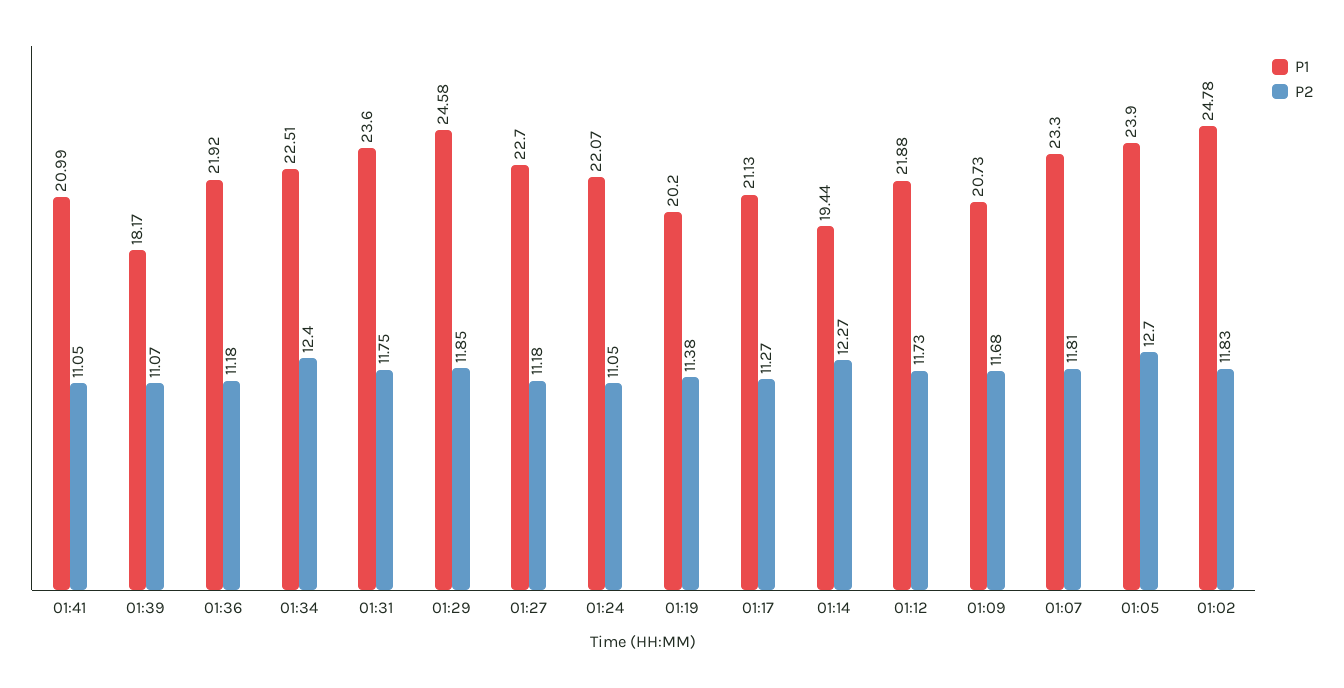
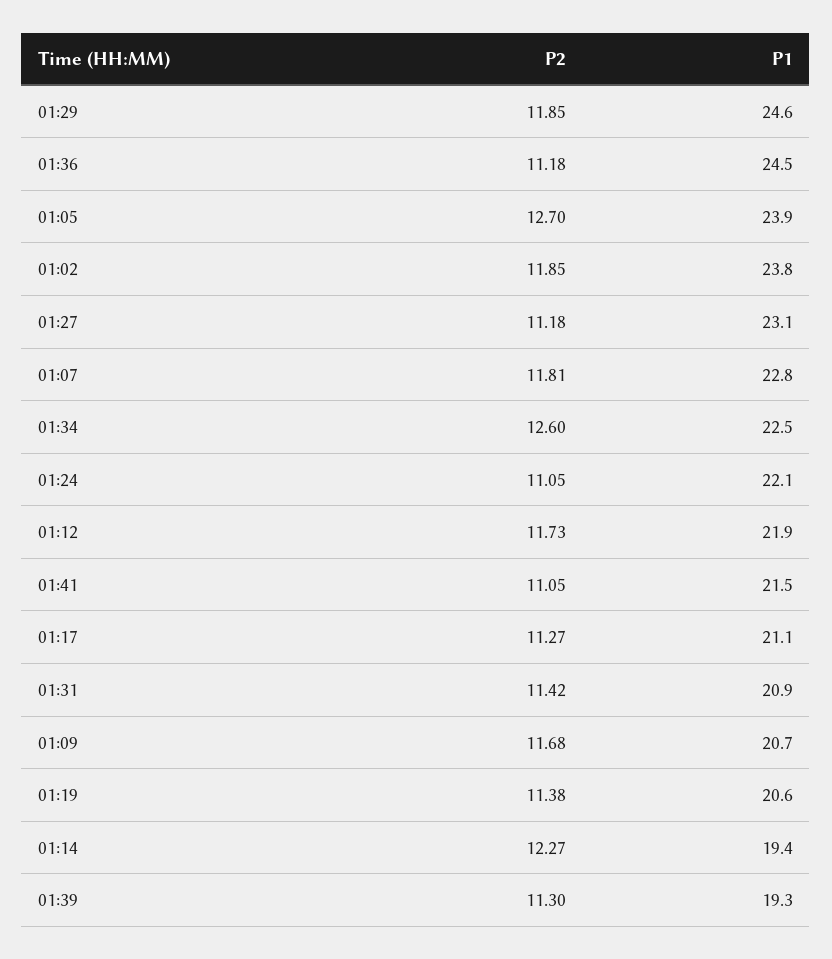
P1, 01:41: 20.99 -> 21.5
P1, 01:39: 18.17 -> 19.3
P2, 01:39: 11.07 -> 11.3
P1, 01:36: 21.92 -> 24.5
P2, 01:34: 12.4 -> 12.6
P1, 01:31: 23.6 -> 20.9
P2, 01:31: 11.75 -> 11.42
P1, 01:27: 22.7 -> 23.1
P1, 01:19: 20.2 -> 20.6
P1, 01:07: 23.3 -> 22.8
P1, 01:02: 24.78 -> 23.8
P2, 01:02: 11.83 -> 11.85

